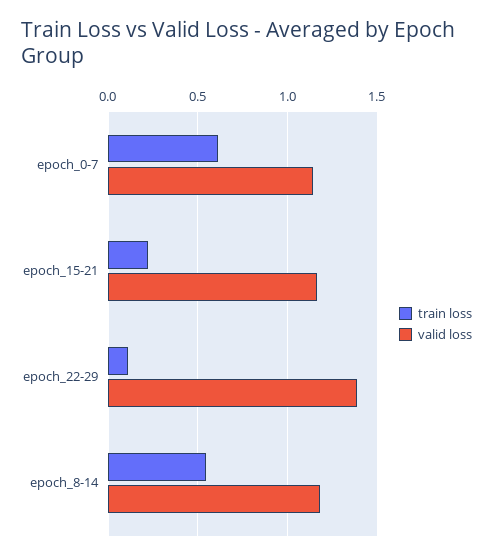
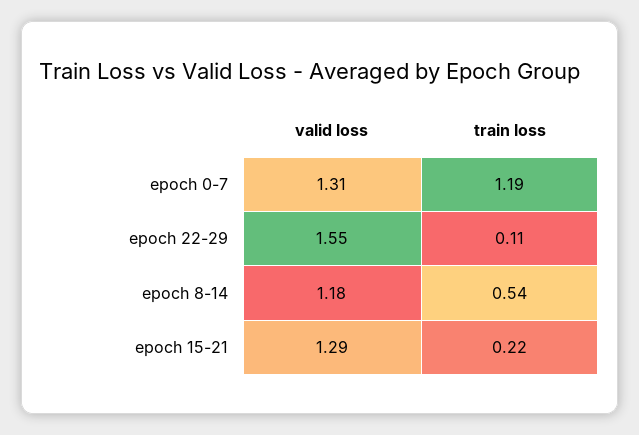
train loss, epoch_0-7: 0.6 -> 1.19
valid loss, epoch_0-7: 1.15 -> 1.31
valid loss, epoch_15-21: 1.15 -> 1.29
valid loss, epoch_22-29: 1.4 -> 1.55

